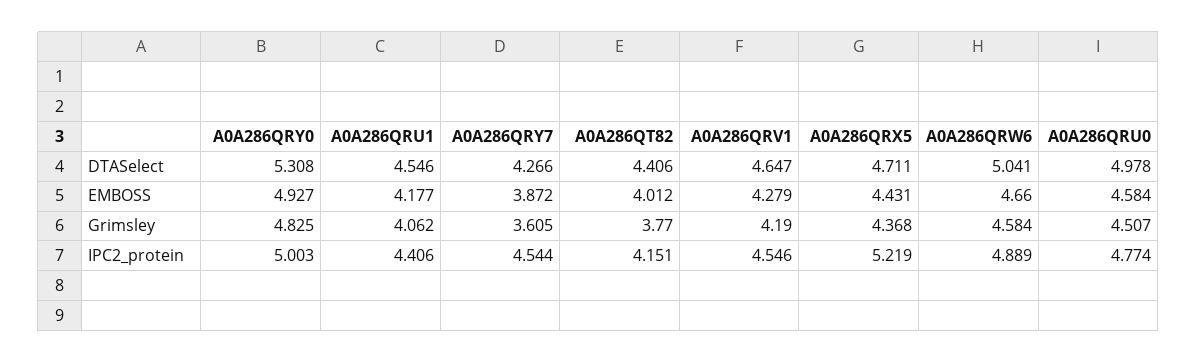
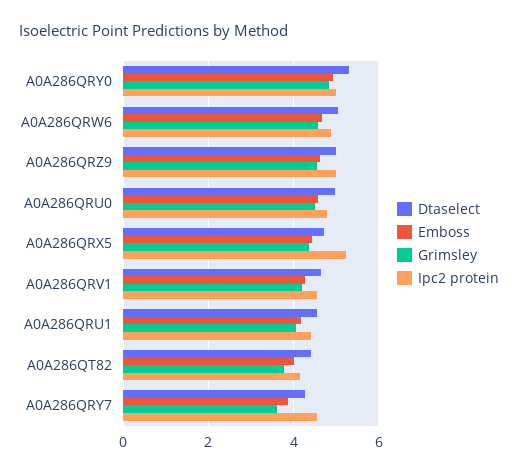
DTASelect, A0A286QRZ9: none -> 5
EMBOSS, A0A286QRZ9: none -> 4.6
Grimsley, A0A286QRZ9: none -> 4.6
IPC2_protein, A0A286QRZ9: none -> 5

